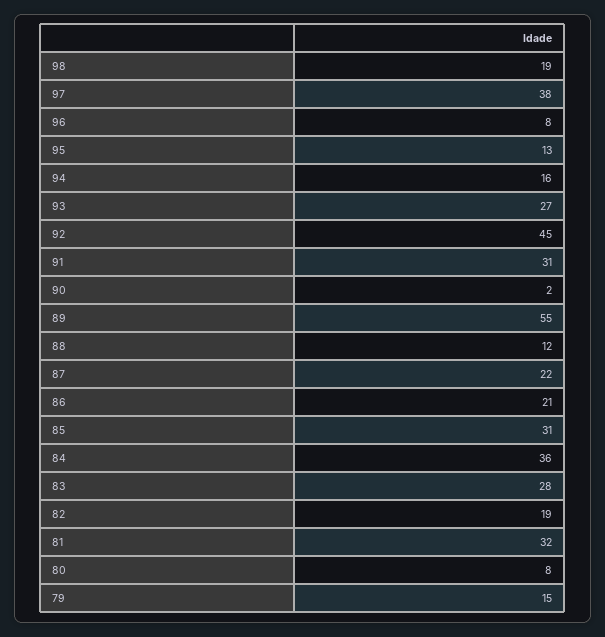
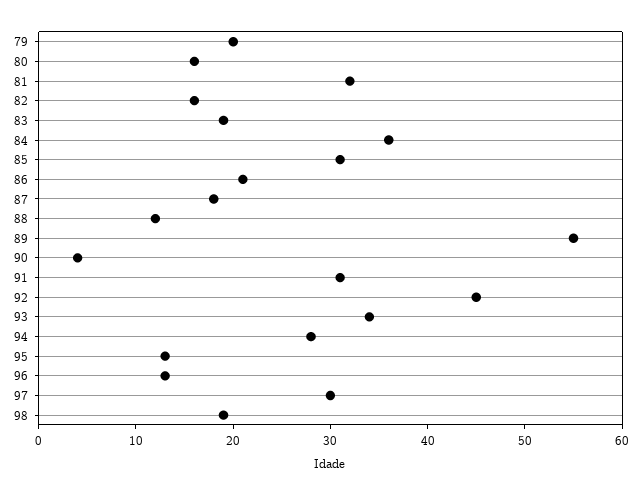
97: 38 -> 30
96: 8 -> 13
94: 16 -> 28
93: 27 -> 34
90: 2 -> 4
87: 22 -> 18
83: 28 -> 19
82: 19 -> 16
80: 8 -> 16
79: 15 -> 20

